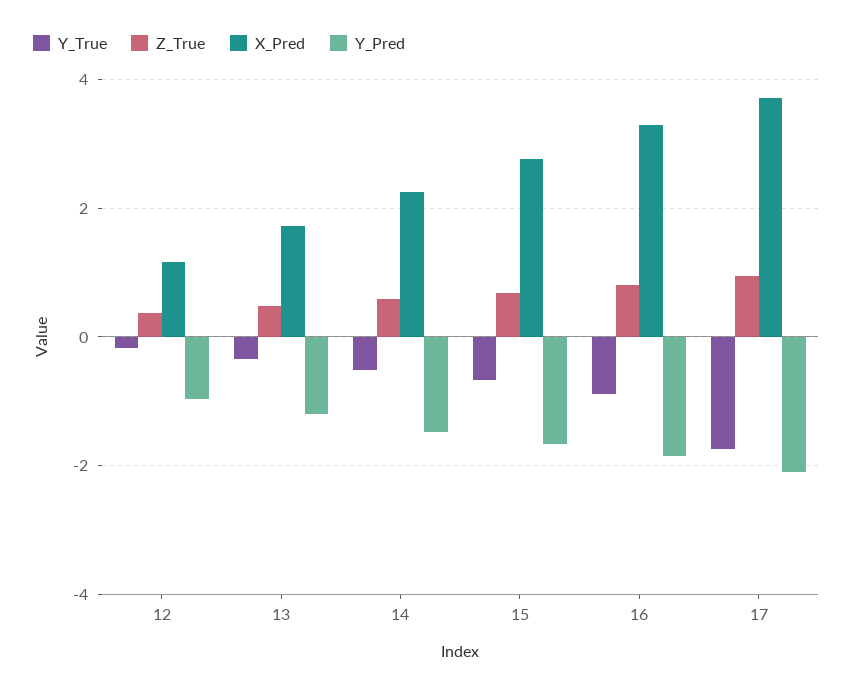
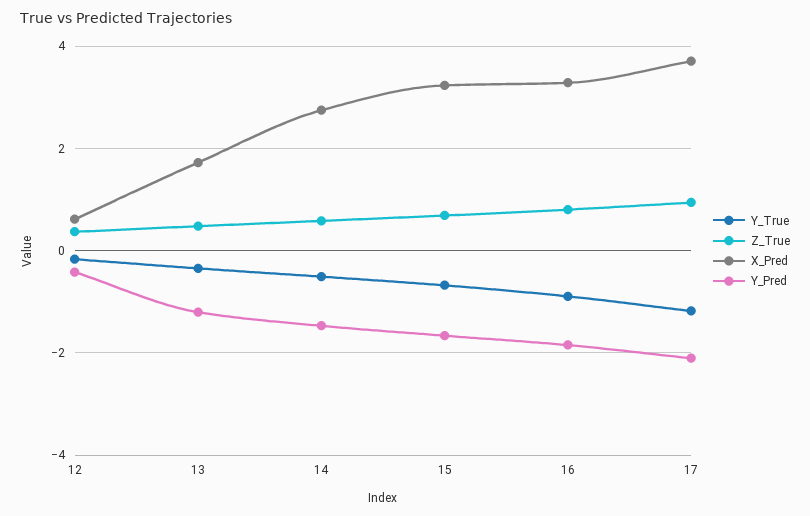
X_Pred, 12: 1.2 -> 0.6
Y_Pred, 12: -1 -> -0.4
X_Pred, 14: 2.2 -> 2.8
X_Pred, 15: 2.8 -> 3.2
Y_True, 17: -1.8 -> -1.2

